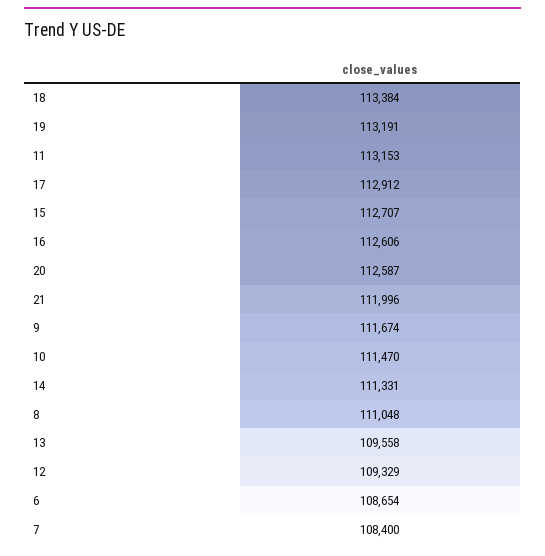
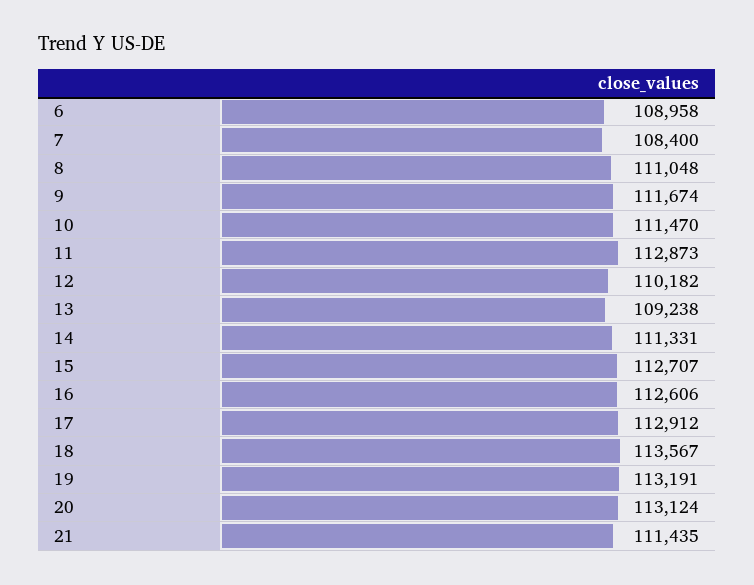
18: 113384 -> 113567
11: 113153 -> 112873
20: 112587 -> 113124
21: 111996 -> 111435
13: 109558 -> 109238
12: 109329 -> 110182
6: 108654 -> 108958

